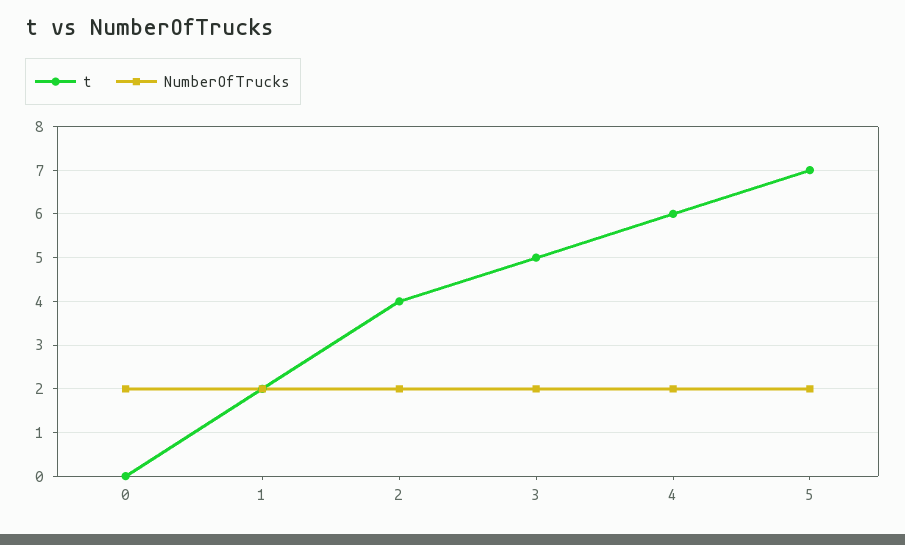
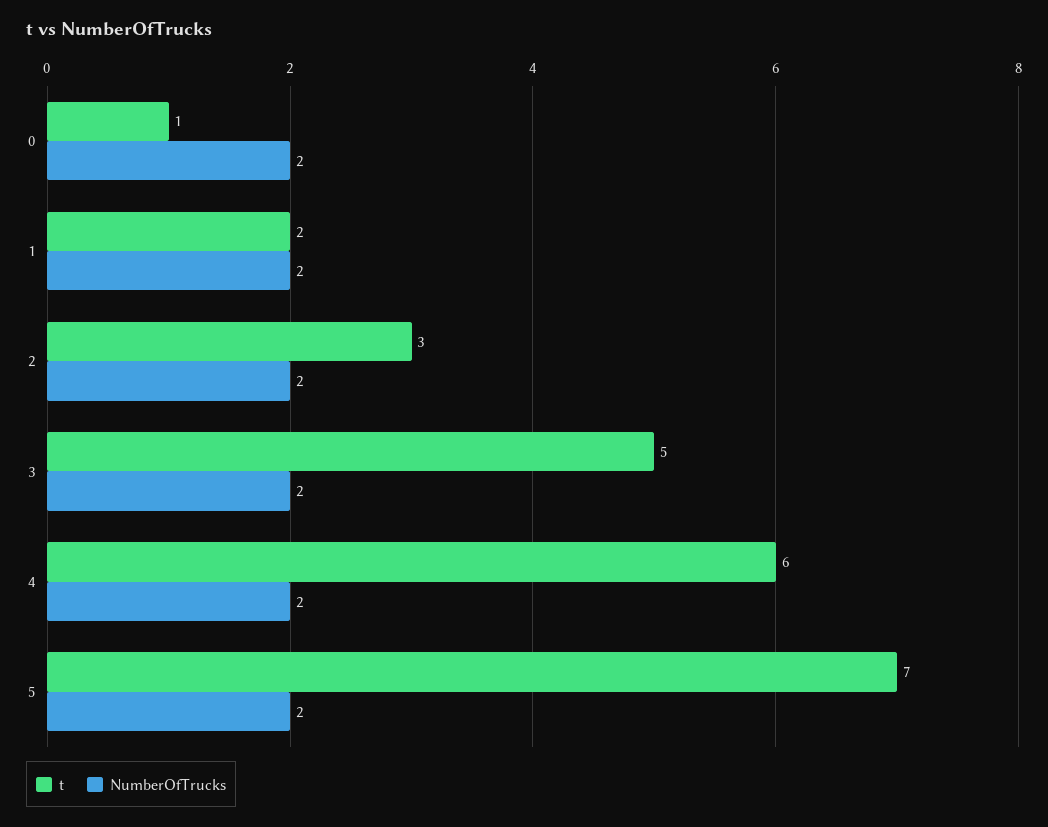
t, 0: 0 -> 1
t, 2: 4 -> 3

